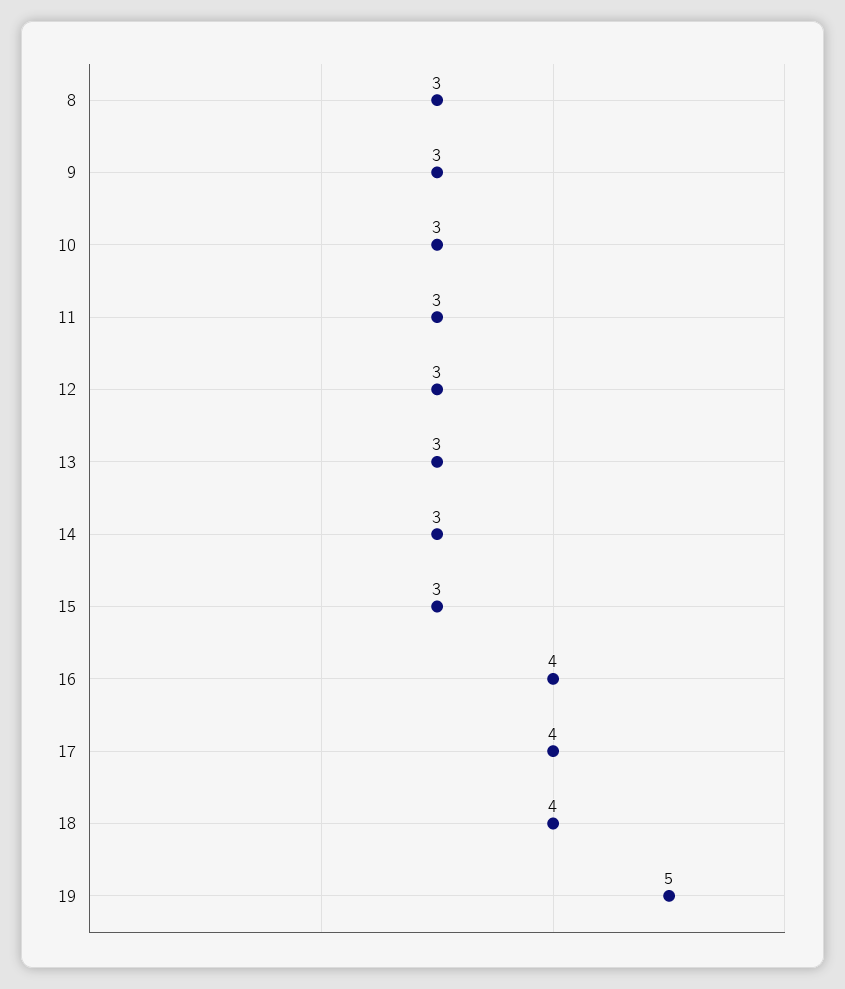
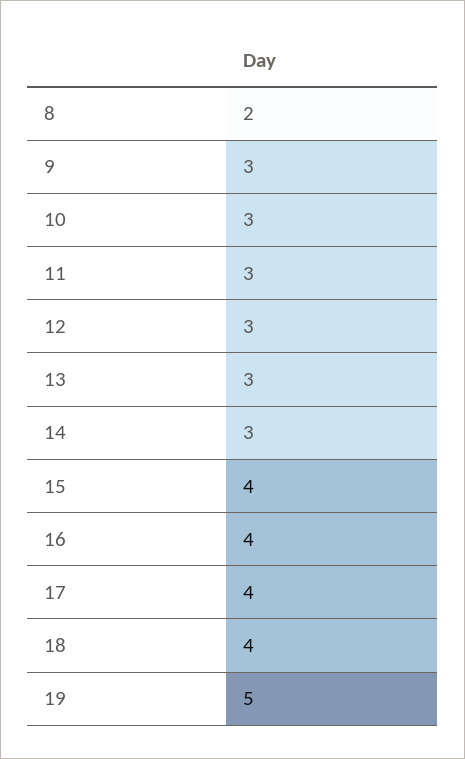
8: 3 -> 2
15: 3 -> 4

